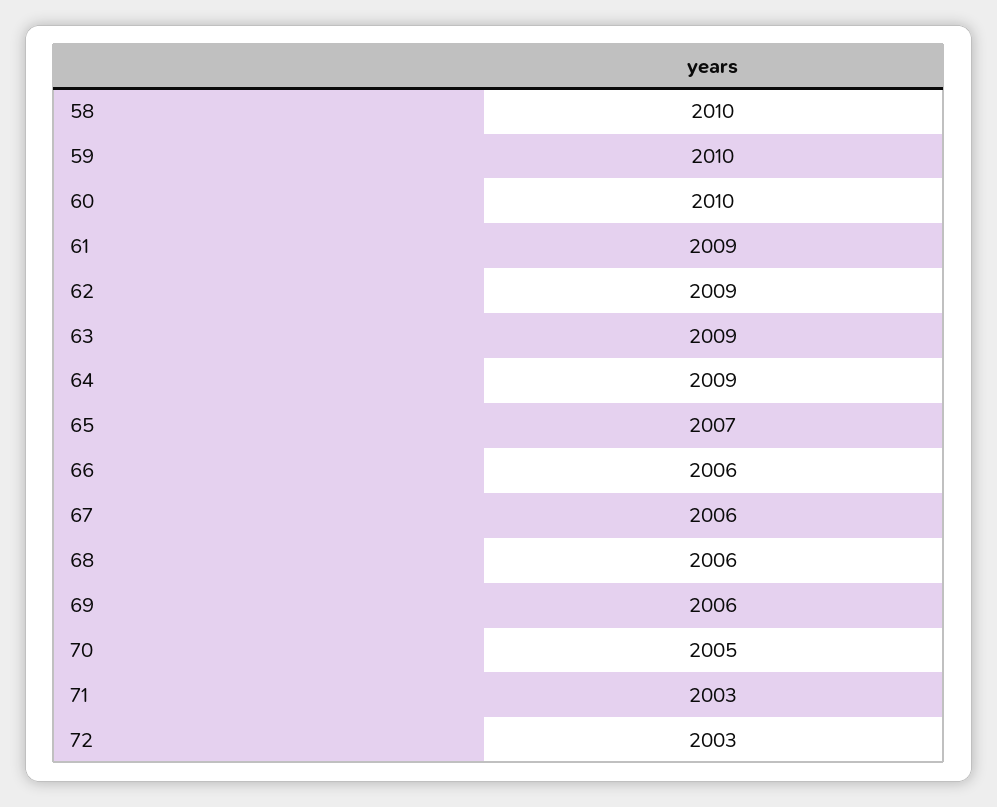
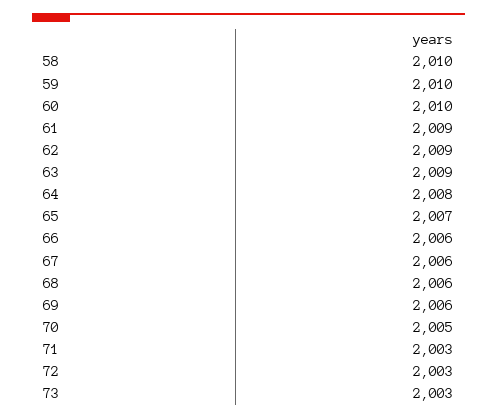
64: 2009 -> 2008
73: none -> 2003

